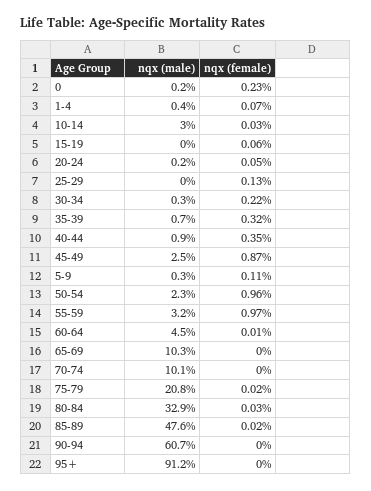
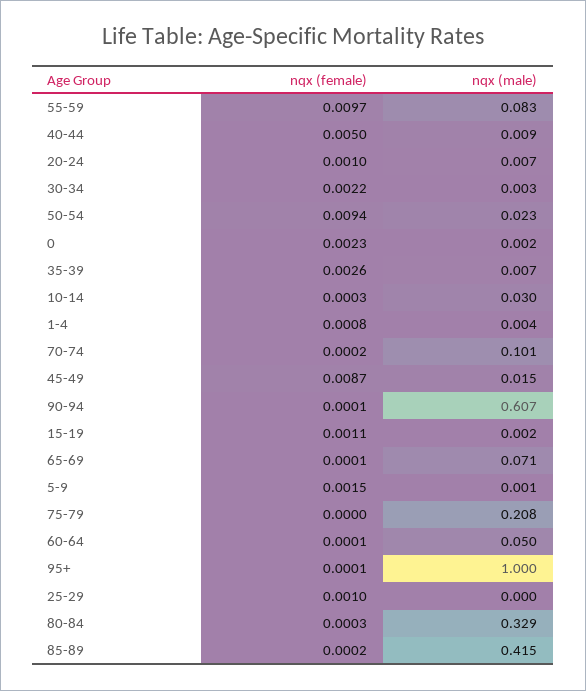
nqx (female), 1-4: 0.0007 -> 0.0008
nqx (male), 15-19: 0 -> 0.002
nqx (female), 15-19: 0.0006 -> 0.0011
nqx (male), 20-24: 0.002 -> 0.007
nqx (female), 20-24: 0.0005 -> 0.001
nqx (female), 25-29: 0.0013 -> 0.001
nqx (female), 35-39: 0.0032 -> 0.0026
nqx (female), 40-44: 0.0035 -> 0.005
nqx (male), 45-49: 0.025 -> 0.015
nqx (male), 5-9: 0.003 -> 0.001
nqx (female), 5-9: 0.0011 -> 0.0015
nqx (female), 50-54: 0.0096 -> 0.0094
nqx (male), 55-59: 0.032 -> 0.083
nqx (male), 60-64: 0.045 -> 0.05
nqx (male), 65-69: 0.103 -> 0.071
nqx (female), 65-69: 0 -> 0.0001
nqx (female), 70-74: 0 -> 0.0002
nqx (female), 75-79: 0.0002 -> 0
nqx (male), 85-89: 0.476 -> 0.415
nqx (female), 90-94: 0 -> 0.0001
nqx (male), 95+: 0.912 -> 1
nqx (female), 95+: 0 -> 0.0001

